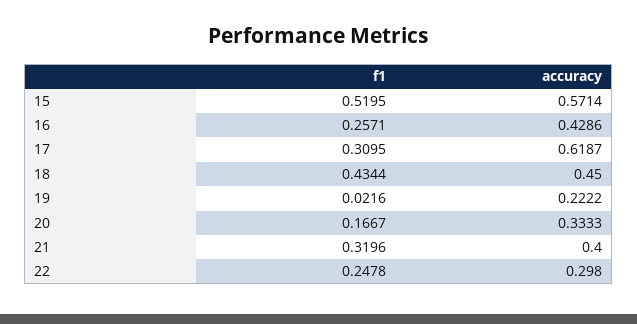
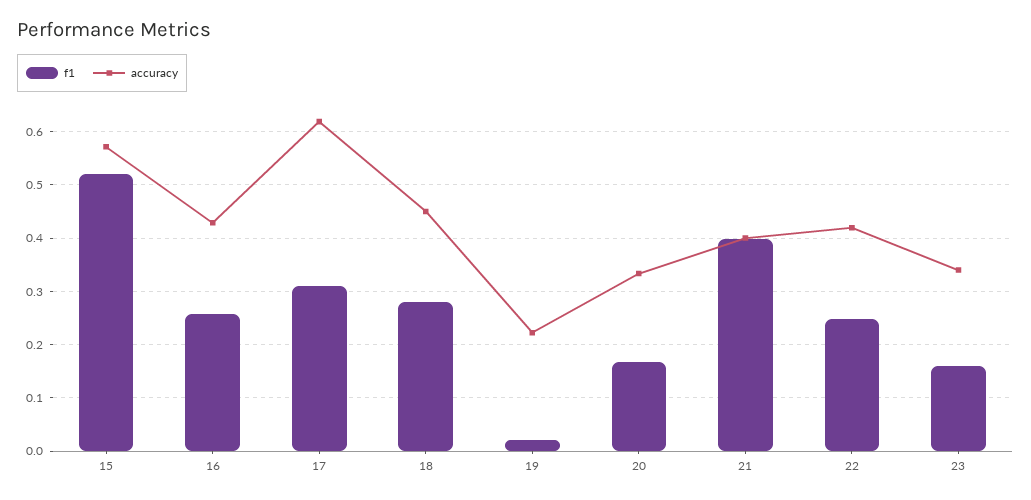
f1, 18: 0.4344 -> 0.28
f1, 21: 0.3196 -> 0.4
accuracy, 22: 0.298 -> 0.42
f1, 23: none -> 0.16
accuracy, 23: none -> 0.34

